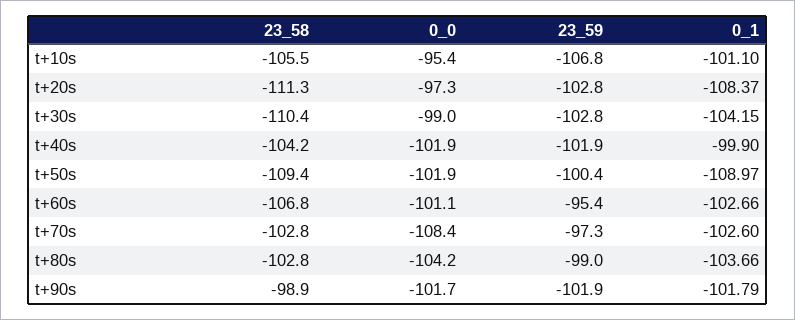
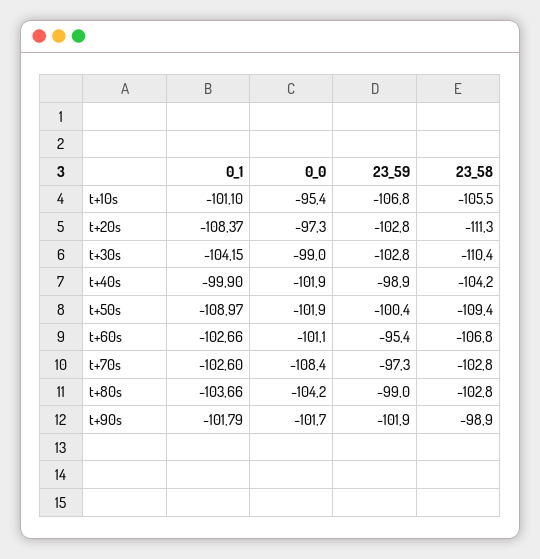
23_59, t+40s: -101.9 -> -98.9

